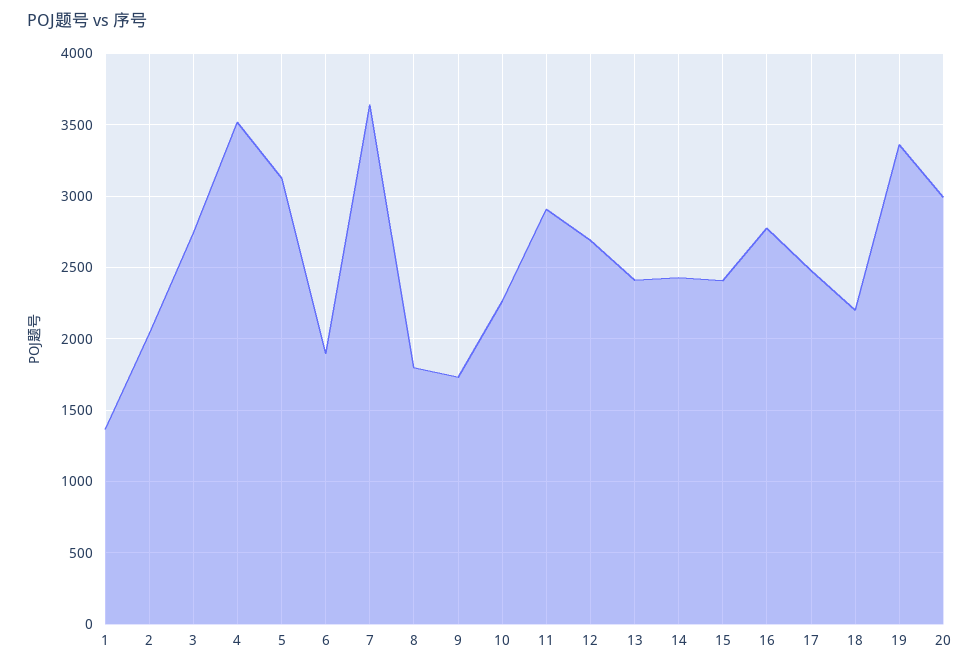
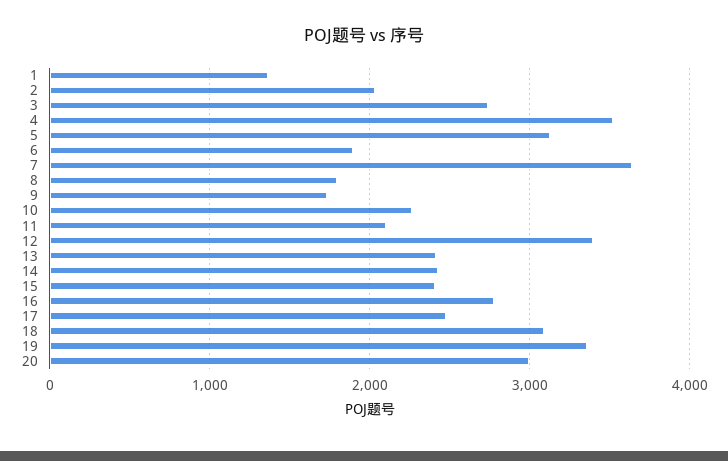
11: 2900 -> 2100
12: 2700 -> 3400
18: 2200 -> 3100

